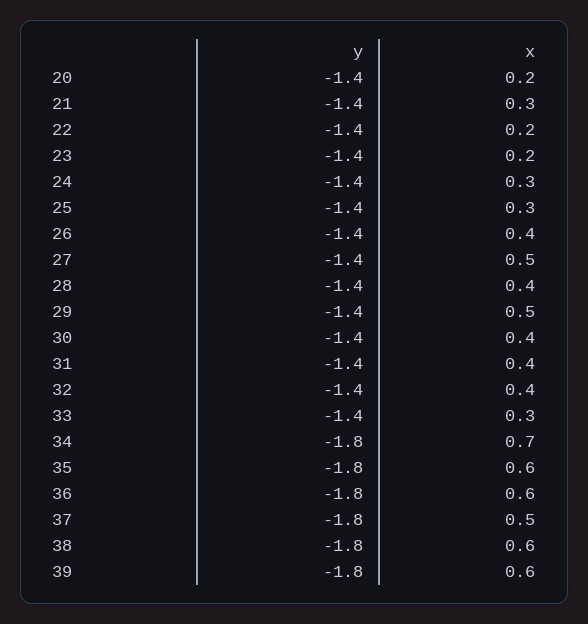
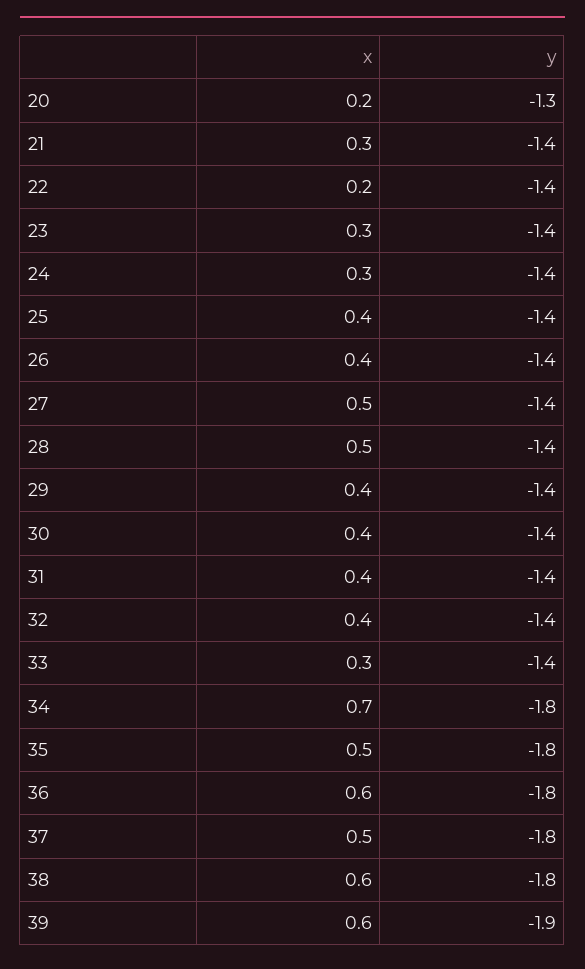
y, 20: -1.4 -> -1.3
x, 23: 0.2 -> 0.3
x, 25: 0.3 -> 0.4
x, 28: 0.4 -> 0.5
x, 29: 0.5 -> 0.4
x, 35: 0.6 -> 0.5
y, 39: -1.8 -> -1.9

